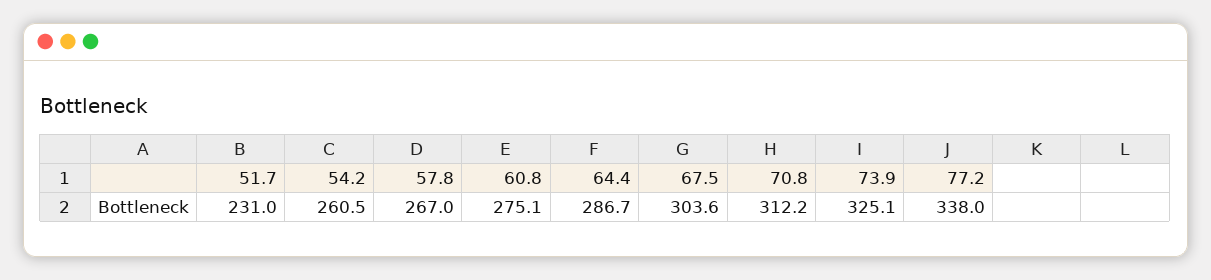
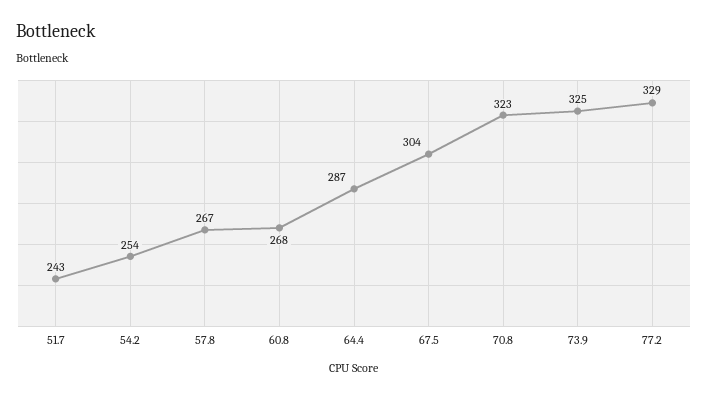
51.7: 231 -> 243
54.2: 260.5 -> 254
60.8: 275.1 -> 268
70.8: 312.2 -> 323
77.2: 338 -> 329

